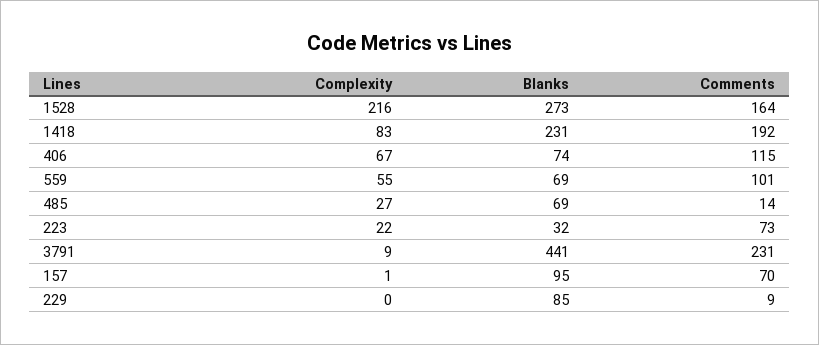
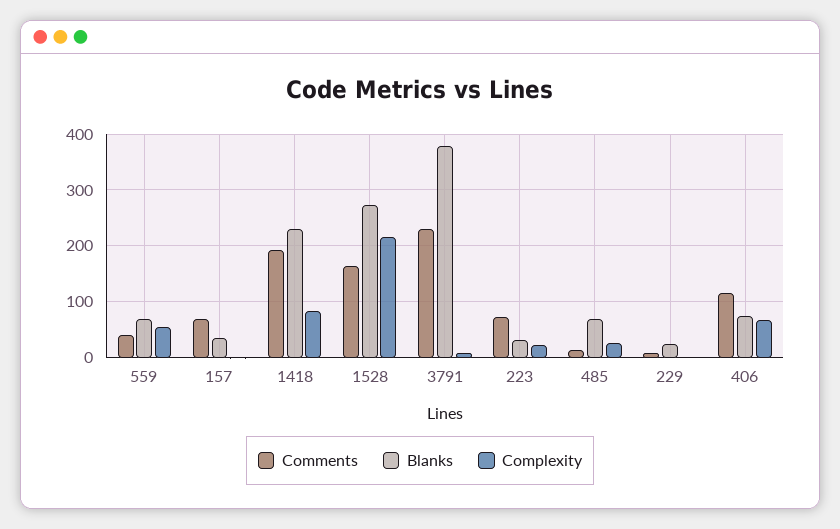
Comments, 559: 101 -> 40
Blanks, 3791: 441 -> 380
Blanks, 157: 95 -> 40
Blanks, 229: 85 -> 20

